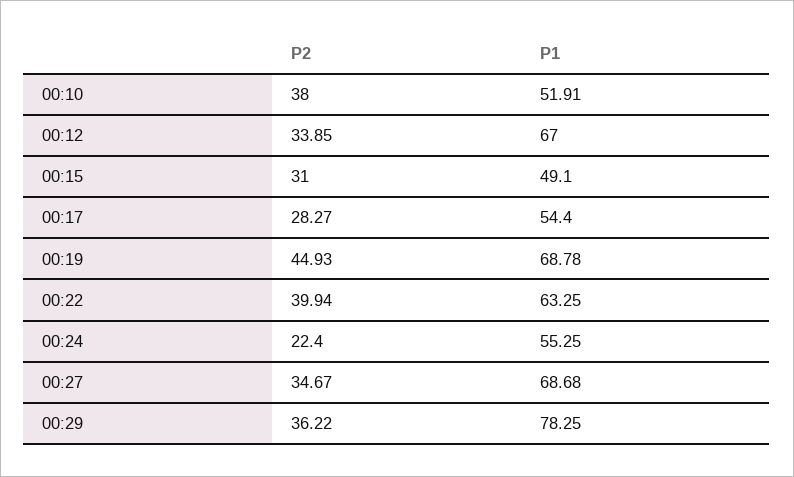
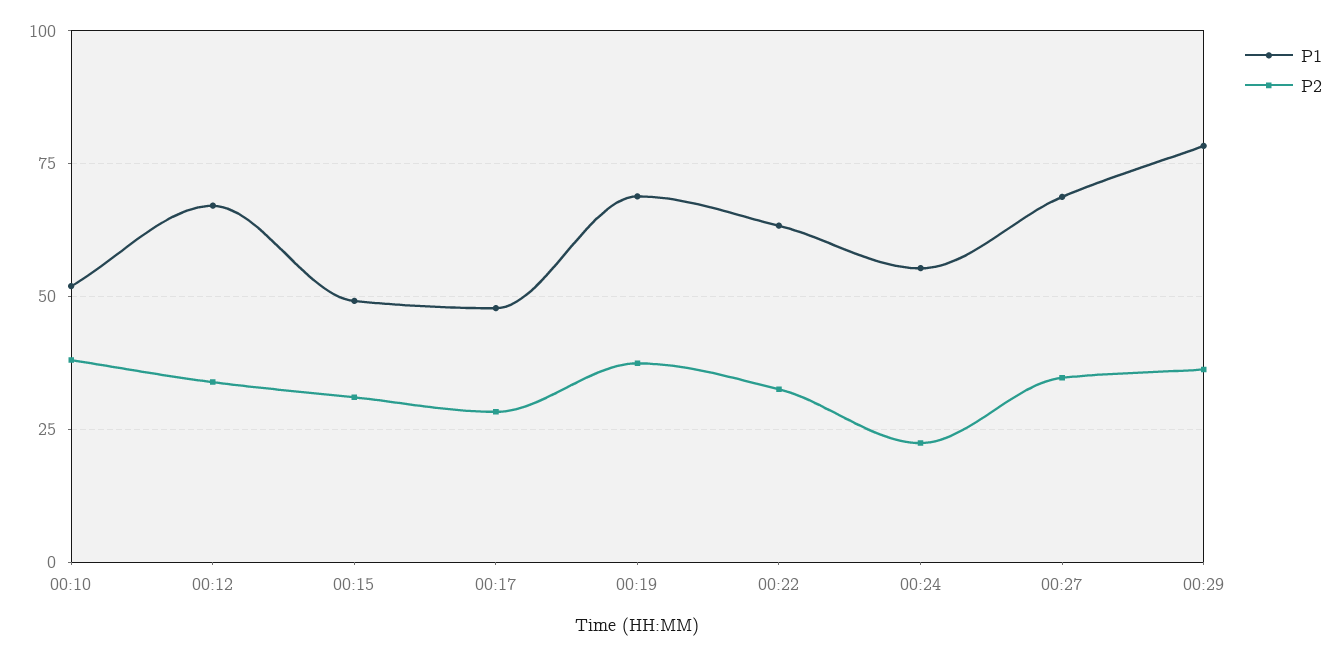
P1, 00:17: 54.4 -> 47.5
P2, 00:19: 44.93 -> 37.5
P2, 00:22: 39.94 -> 32.5

